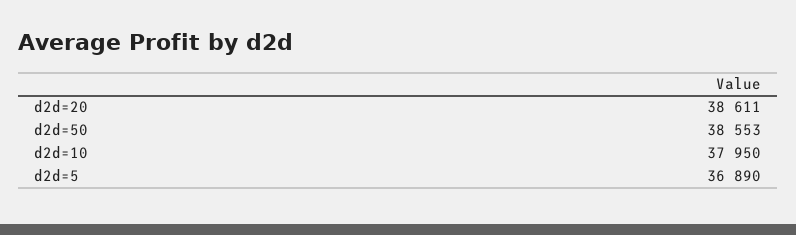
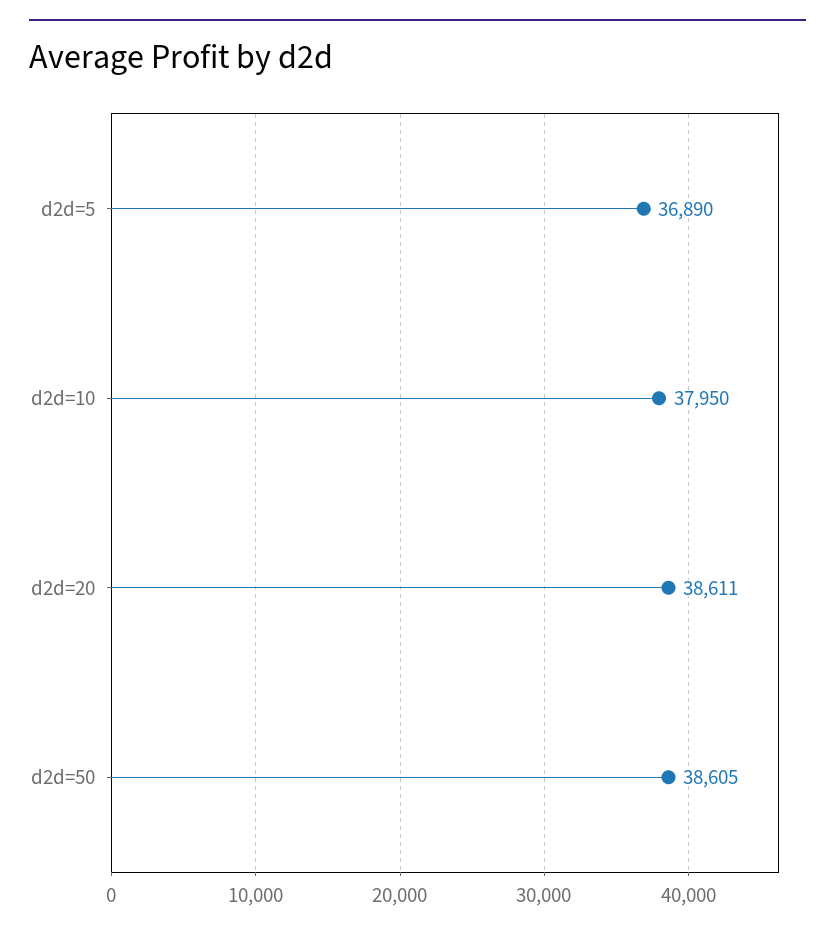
d2d=50: 38553 -> 38605

